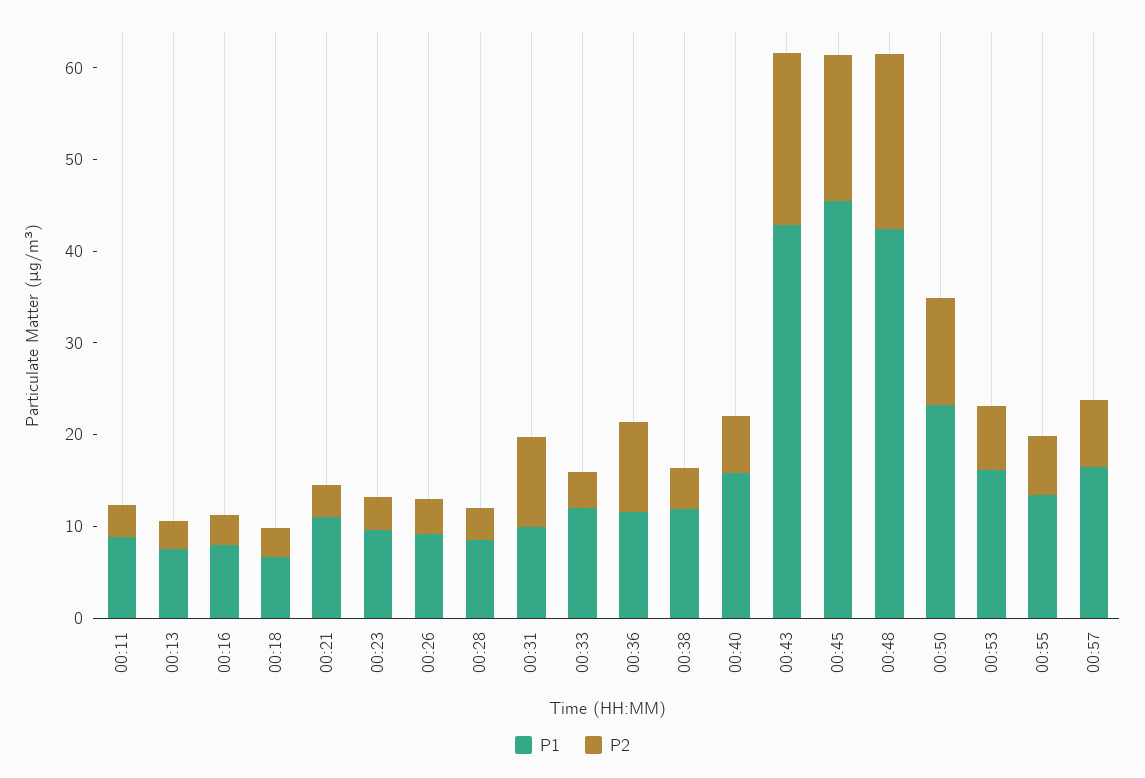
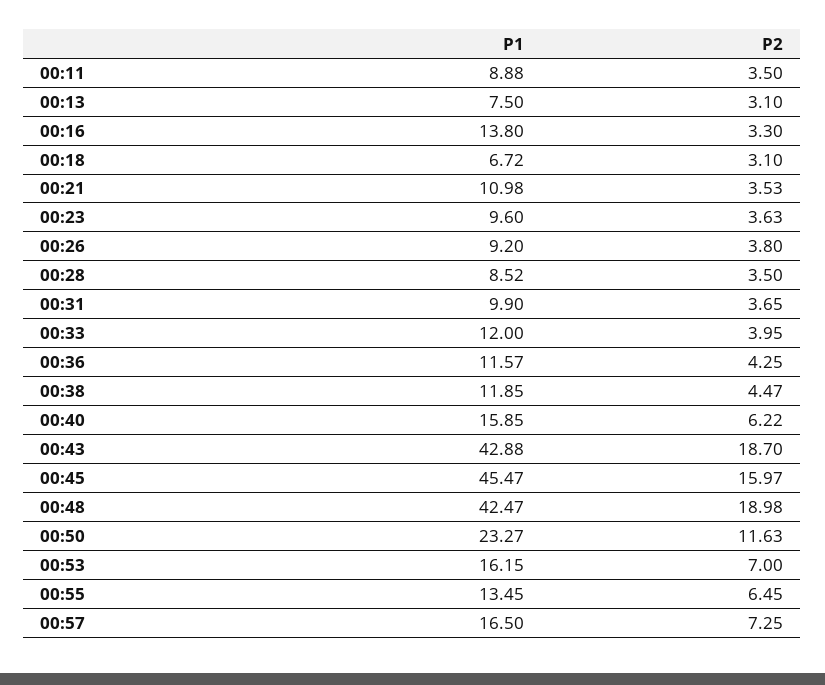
P1, 00:16: 8 -> 13.8
P2, 00:31: 10 -> 3.65
P2, 00:36: 10 -> 4.25

